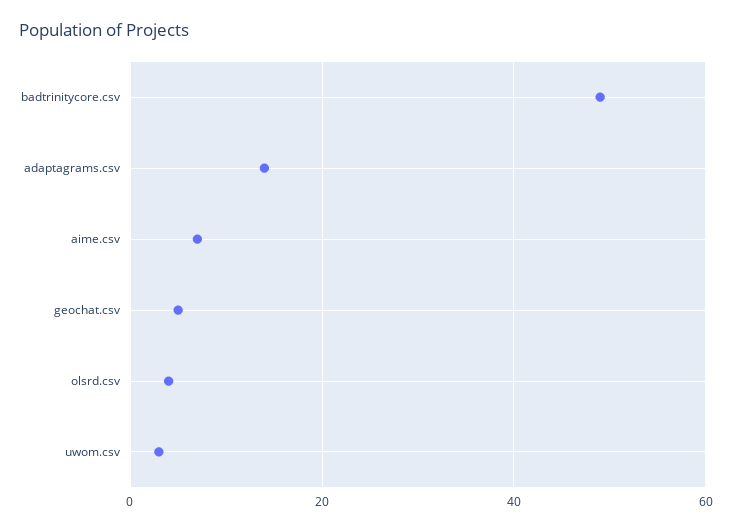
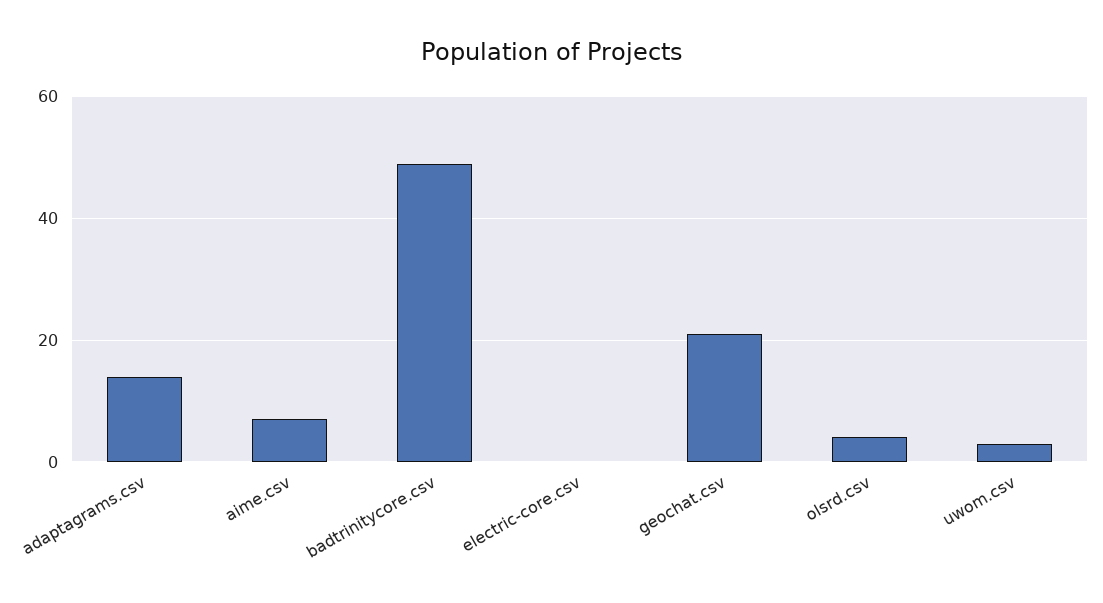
geochat.csv: 5 -> 20
electric-core.csv: none -> 0

